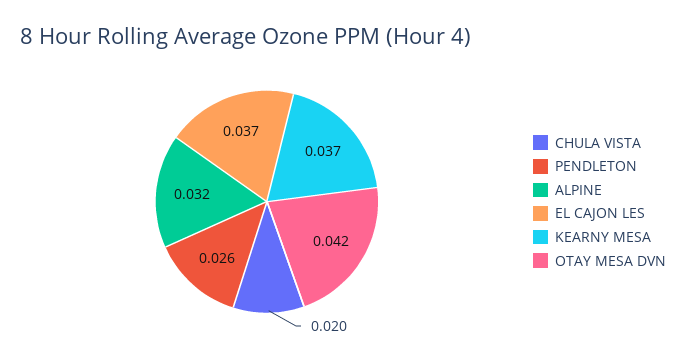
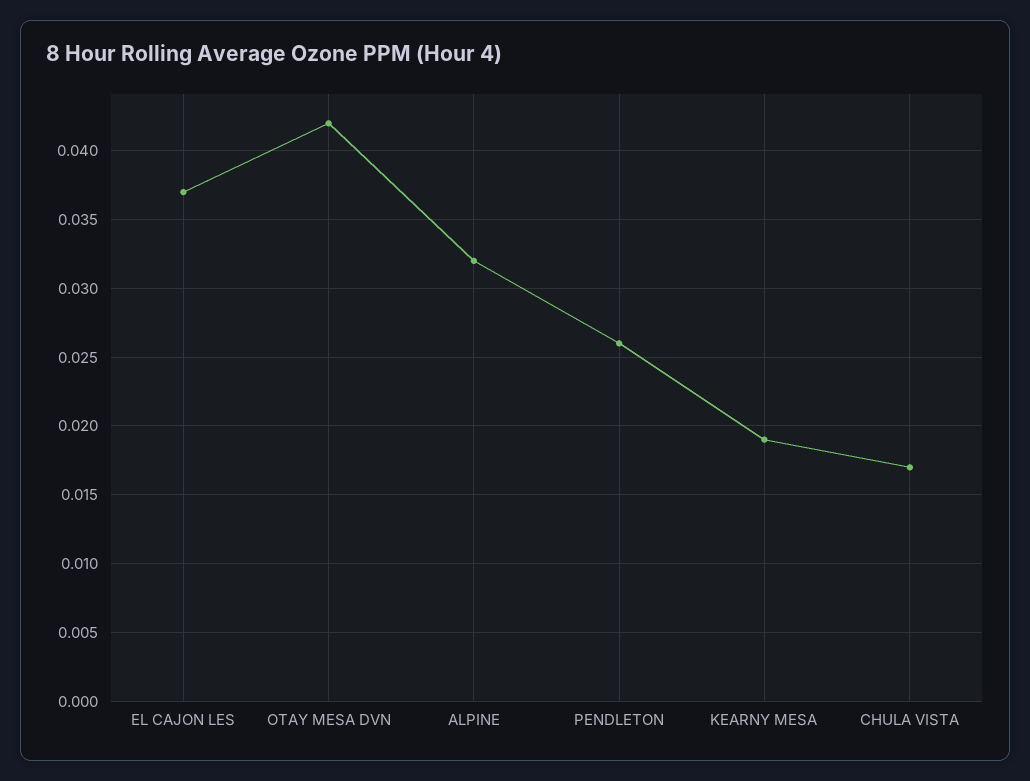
CHULA VISTA: 0.02 -> 0.017
KEARNY MESA: 0.037 -> 0.019

